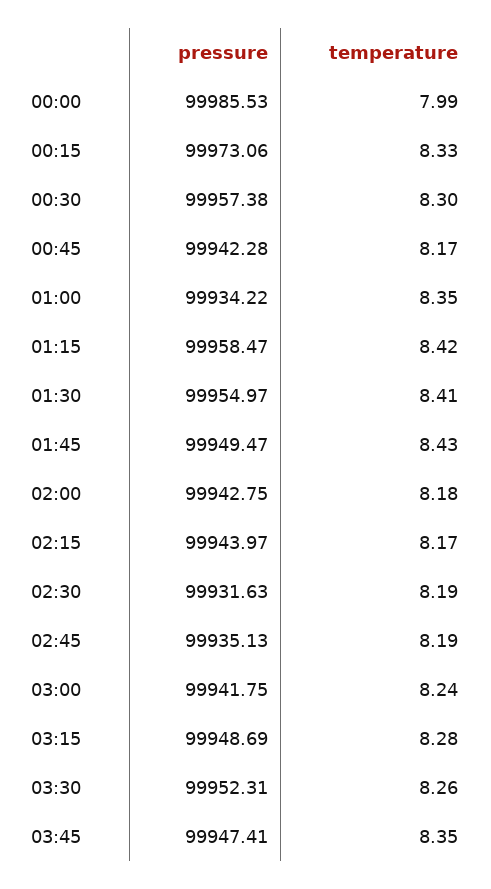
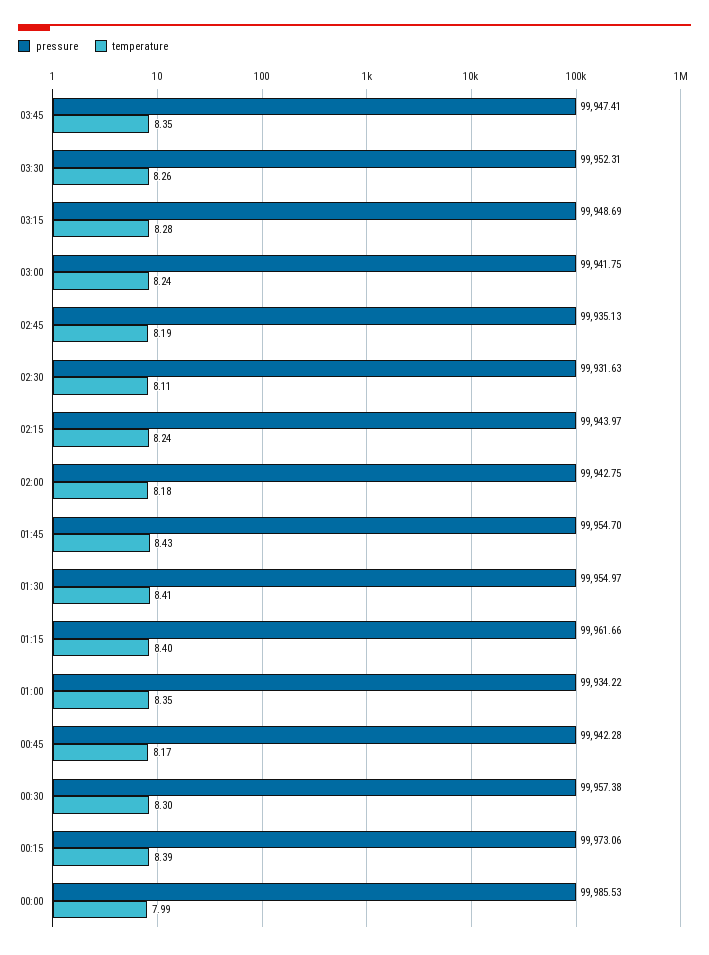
temperature, 00:15: 8.33 -> 8.39
pressure, 01:15: 99958.47 -> 99961.66
temperature, 01:15: 8.42 -> 8.4
pressure, 01:45: 99949.47 -> 99954.7
temperature, 02:15: 8.17 -> 8.24
temperature, 02:30: 8.19 -> 8.11

